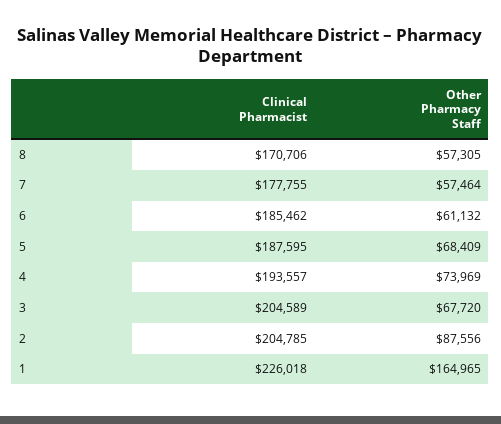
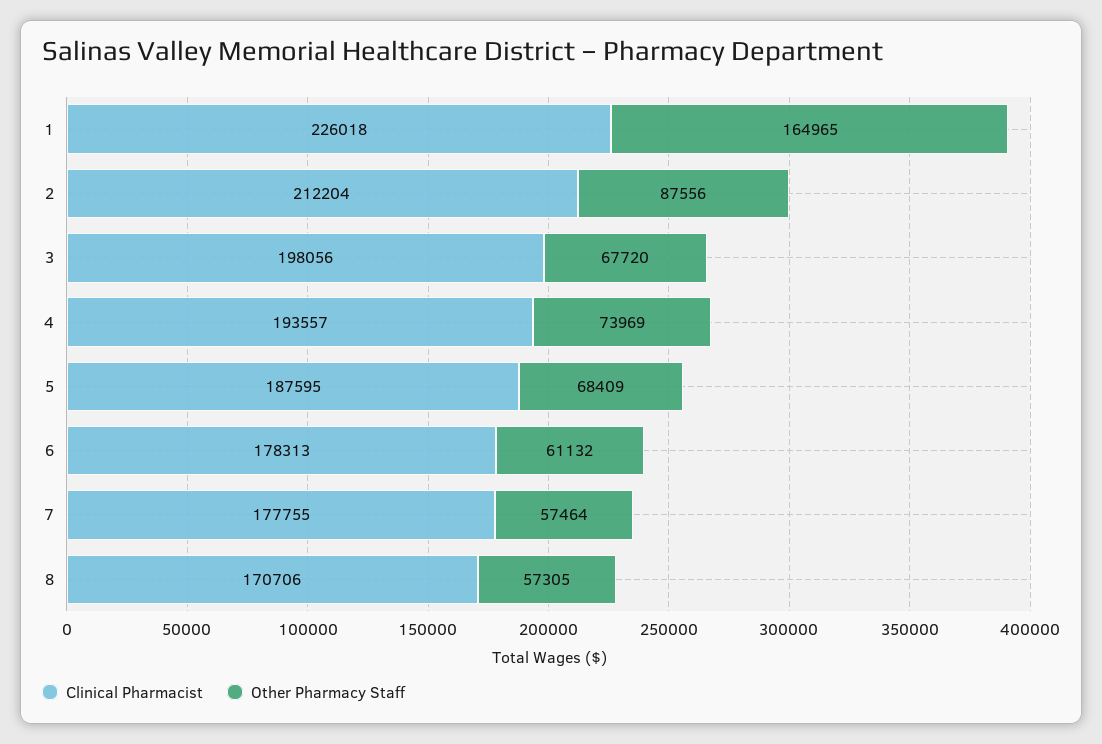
Clinical Pharmacist, 6: 185462 -> 178313
Clinical Pharmacist, 3: 204589 -> 198056
Clinical Pharmacist, 2: 204785 -> 212204

